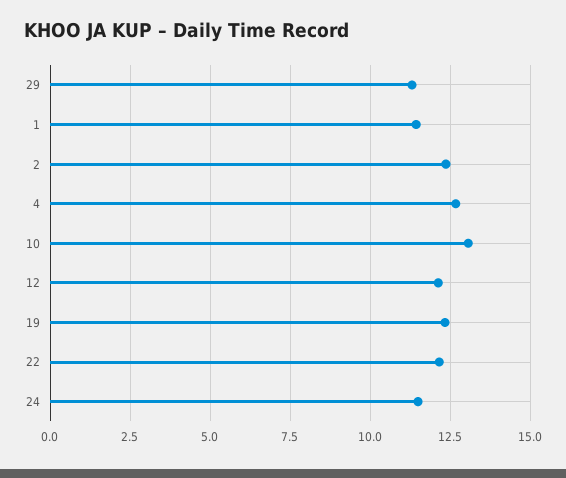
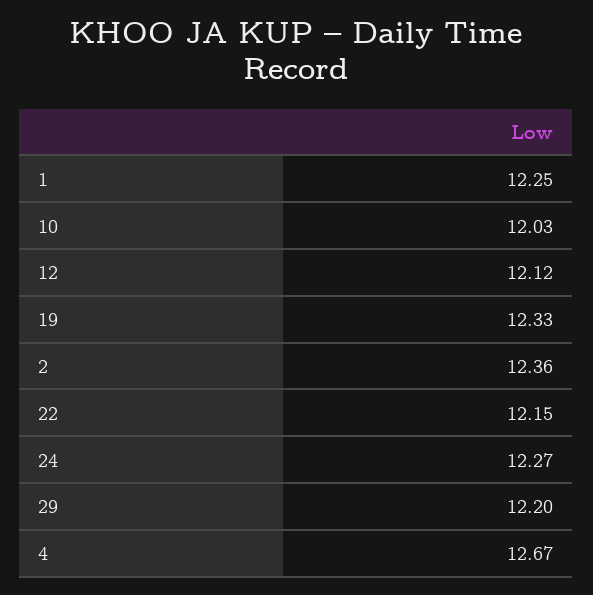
29: 11.25 -> 12.2
1: 11.5 -> 12.25
10: 13 -> 12.03
24: 11.5 -> 12.27

